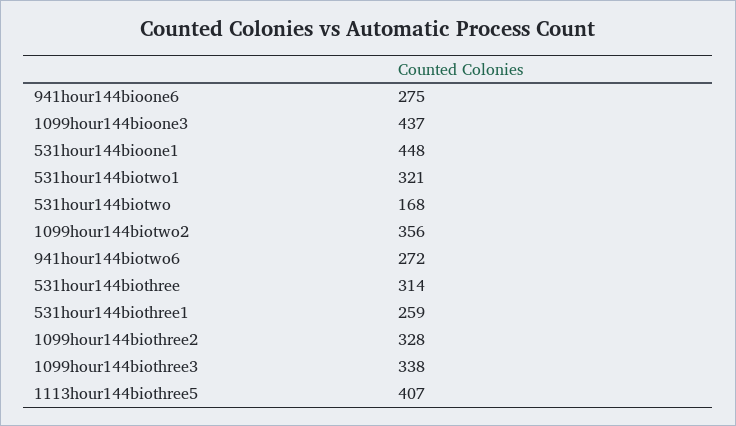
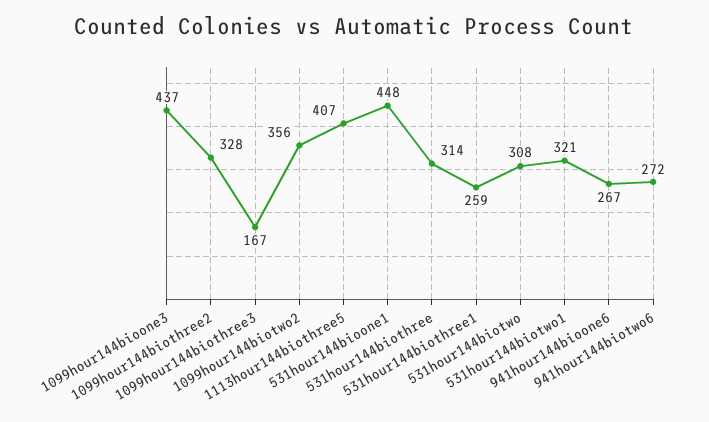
941hour144bioone6: 275 -> 267
531hour144biotwo: 168 -> 308
1099hour144biothree3: 338 -> 167

